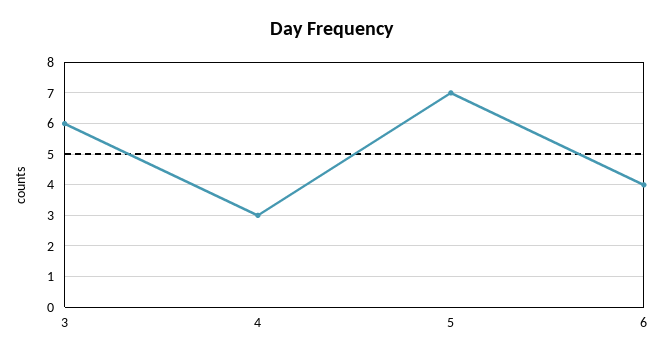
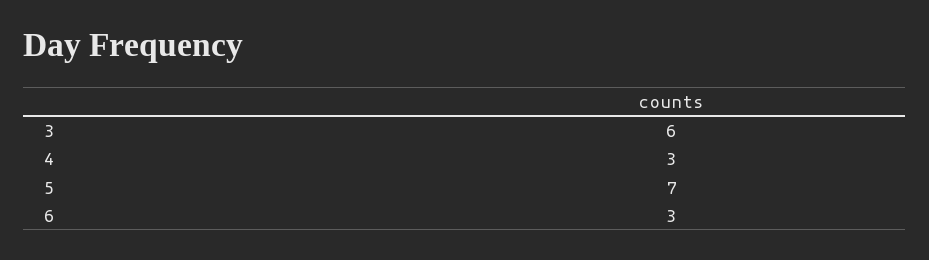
6: 4 -> 3

